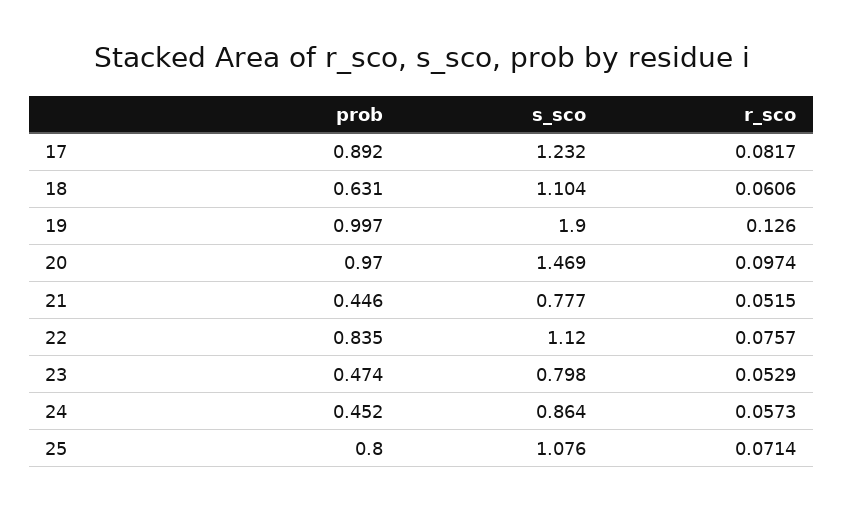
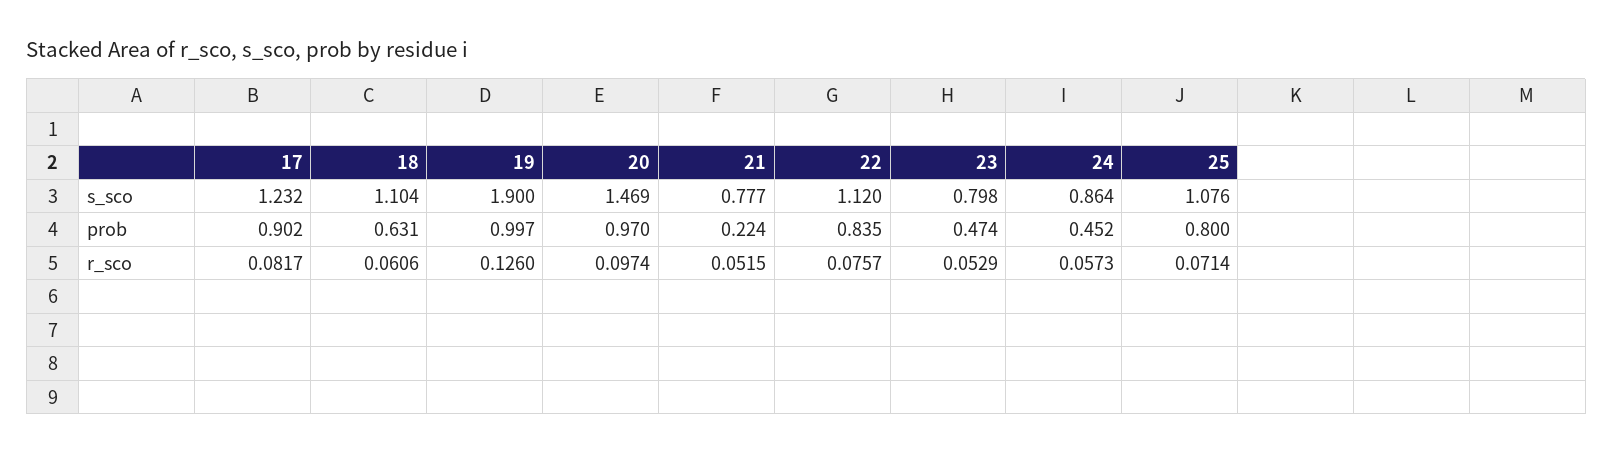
prob, 17: 0.892 -> 0.902
prob, 21: 0.446 -> 0.224

